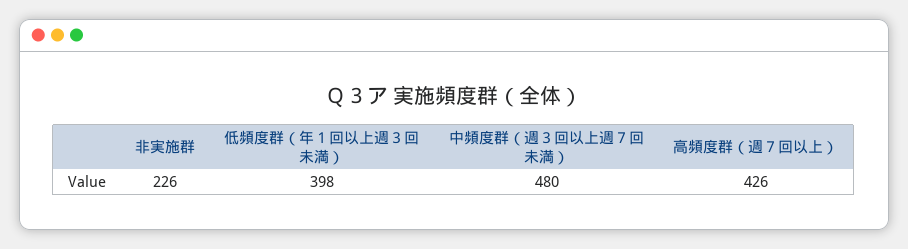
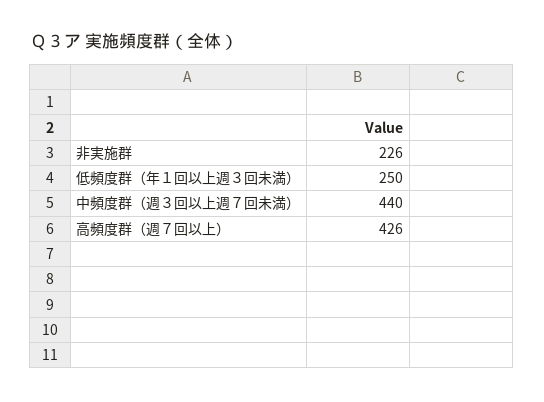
低頻度群（年１回以上週３回未満）: 398 -> 250
中頻度群（週３回以上週７回未満）: 480 -> 440

